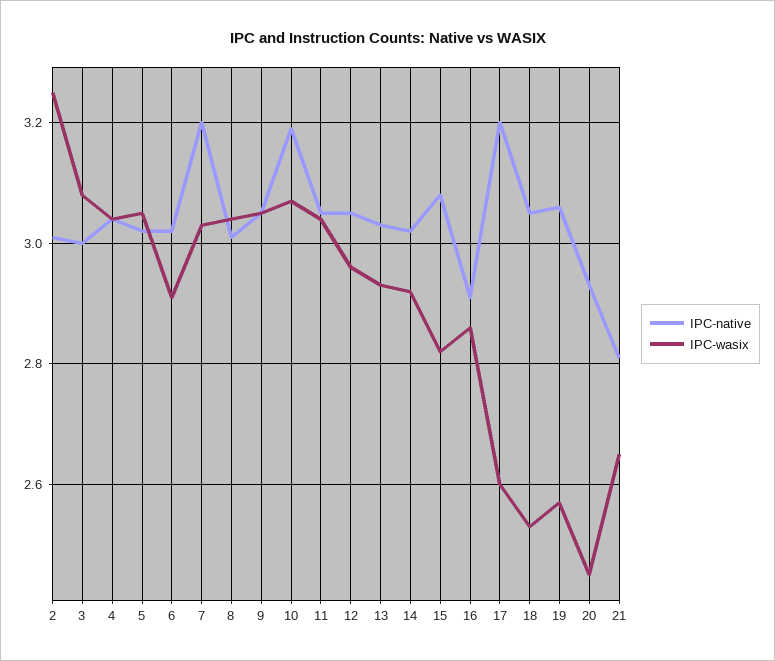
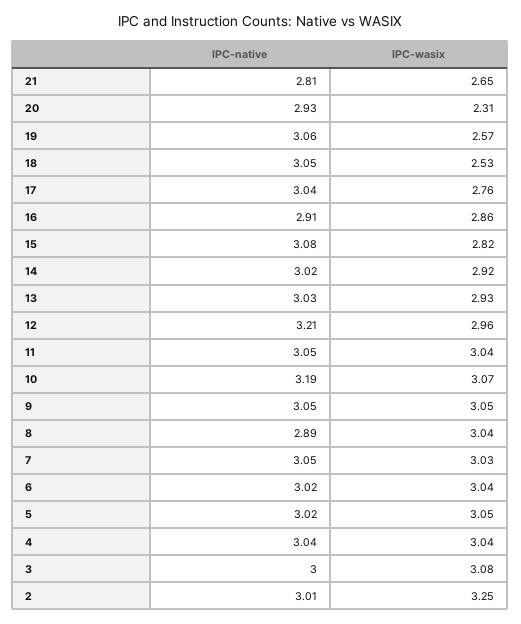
IPC-wasix, 6: 2.9 -> 3.04
IPC-native, 7: 3.2 -> 3.05
IPC-native, 8: 3 -> 2.89
IPC-native, 12: 3.05 -> 3.21
IPC-native, 17: 3.2 -> 3.04
IPC-wasix, 17: 2.6 -> 2.76
IPC-wasix, 20: 2.45 -> 2.31

